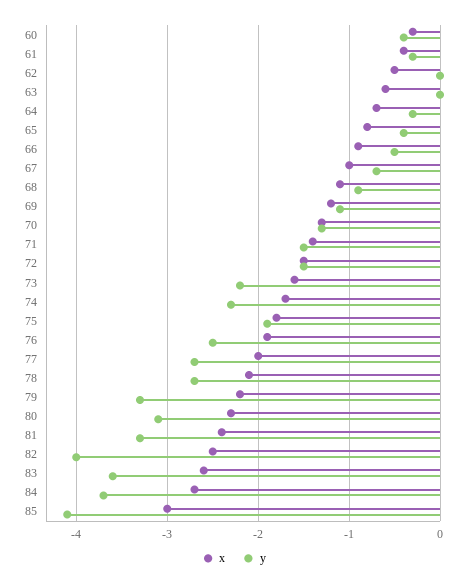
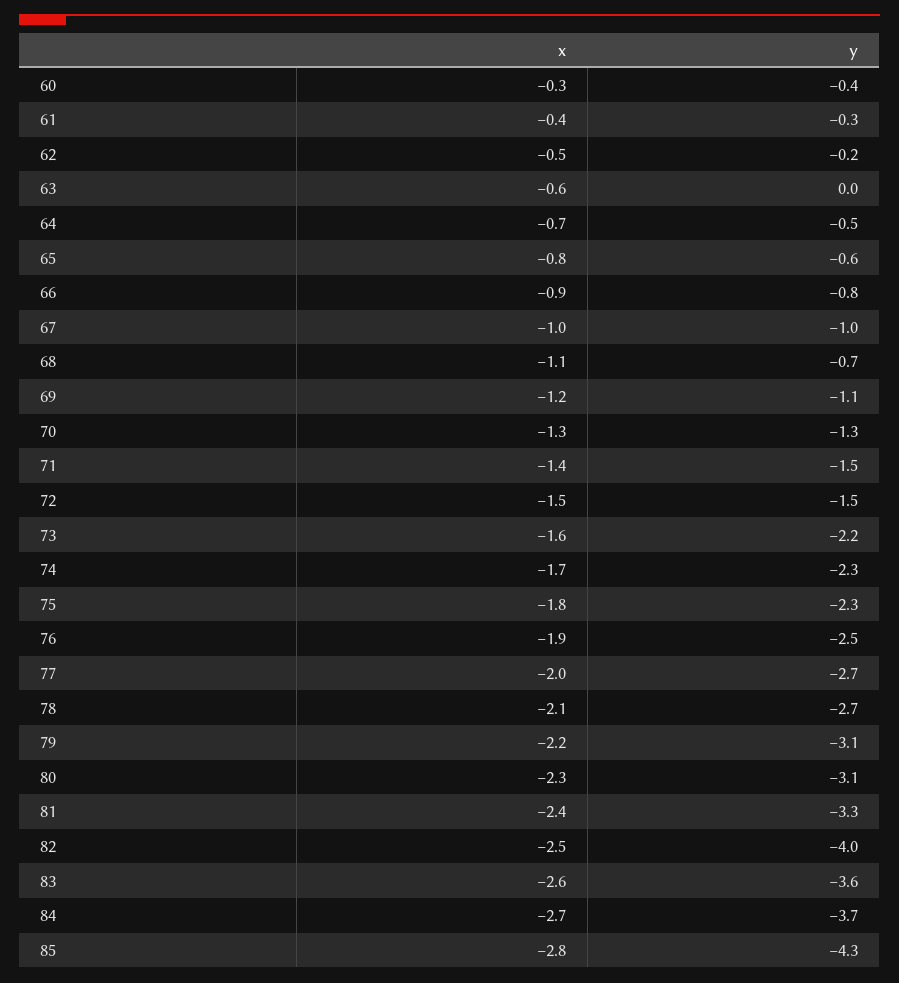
y, 62: 0 -> -0.2
y, 64: -0.3 -> -0.5
y, 65: -0.4 -> -0.6
y, 66: -0.5 -> -0.8
y, 67: -0.7 -> -1
y, 68: -0.9 -> -0.7
y, 75: -1.9 -> -2.3
y, 79: -3.3 -> -3.1
x, 85: -3 -> -2.8
y, 85: -4.1 -> -4.3

